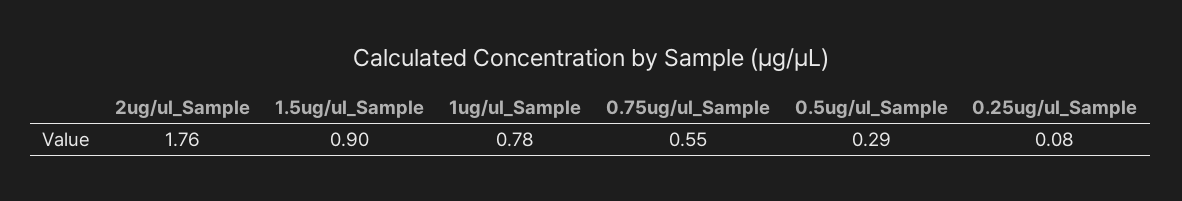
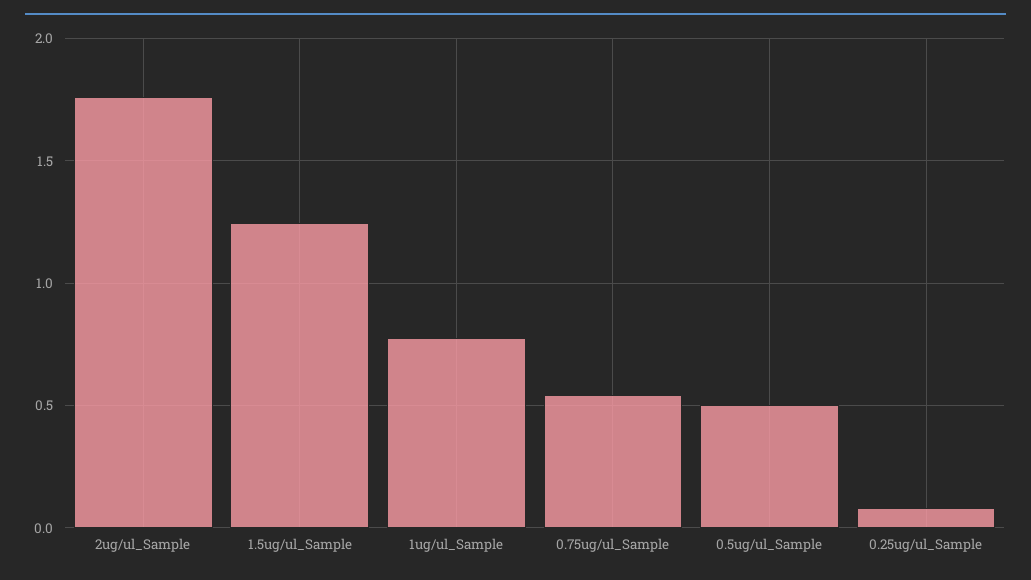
1.5ug/ul_Sample: 0.9 -> 1.25
0.5ug/ul_Sample: 0.29 -> 0.5

